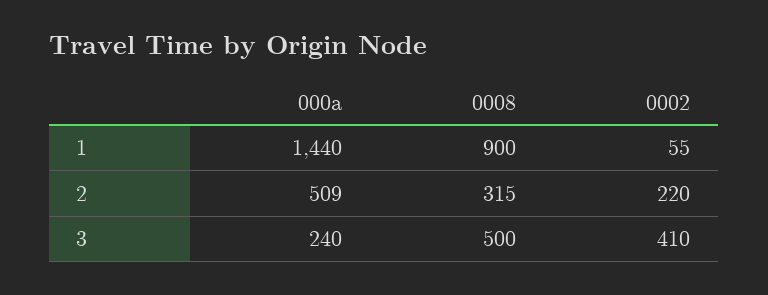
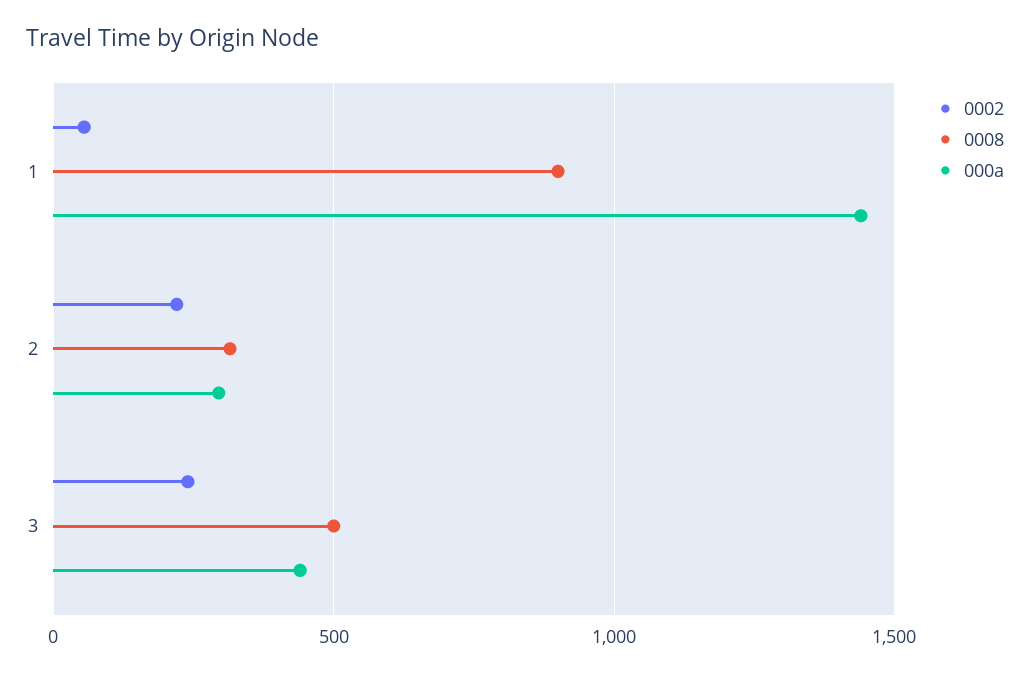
000a, 2: 509 -> 300
000a, 3: 240 -> 450
0002, 3: 410 -> 250

